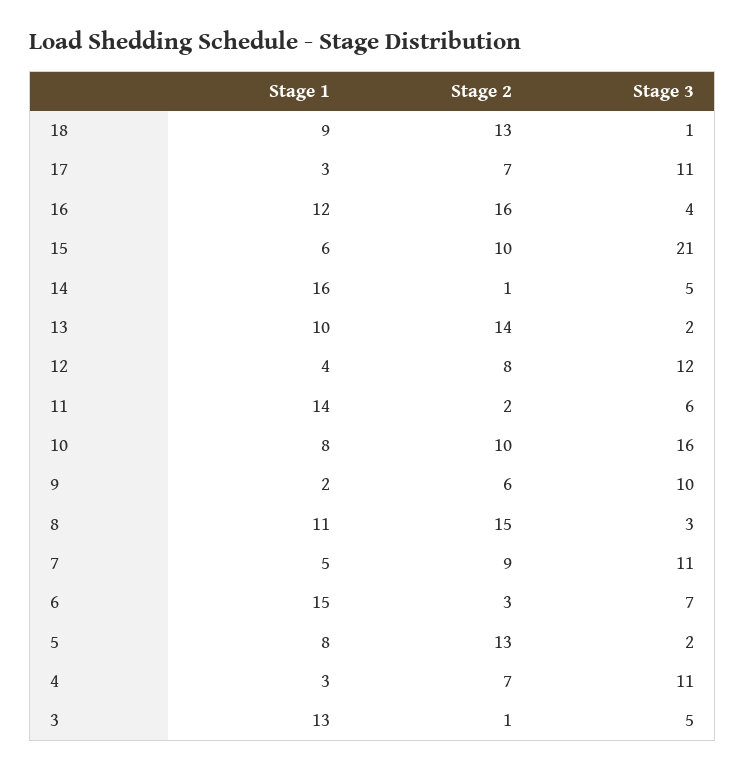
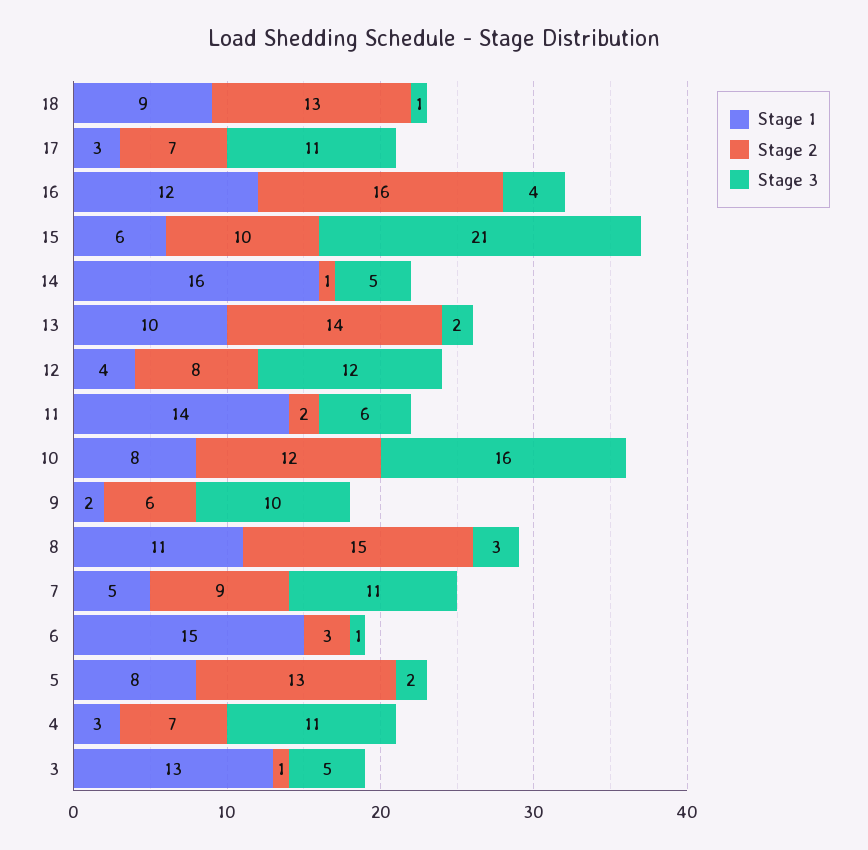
Stage 2, 10: 10 -> 12
Stage 3, 6: 7 -> 1

